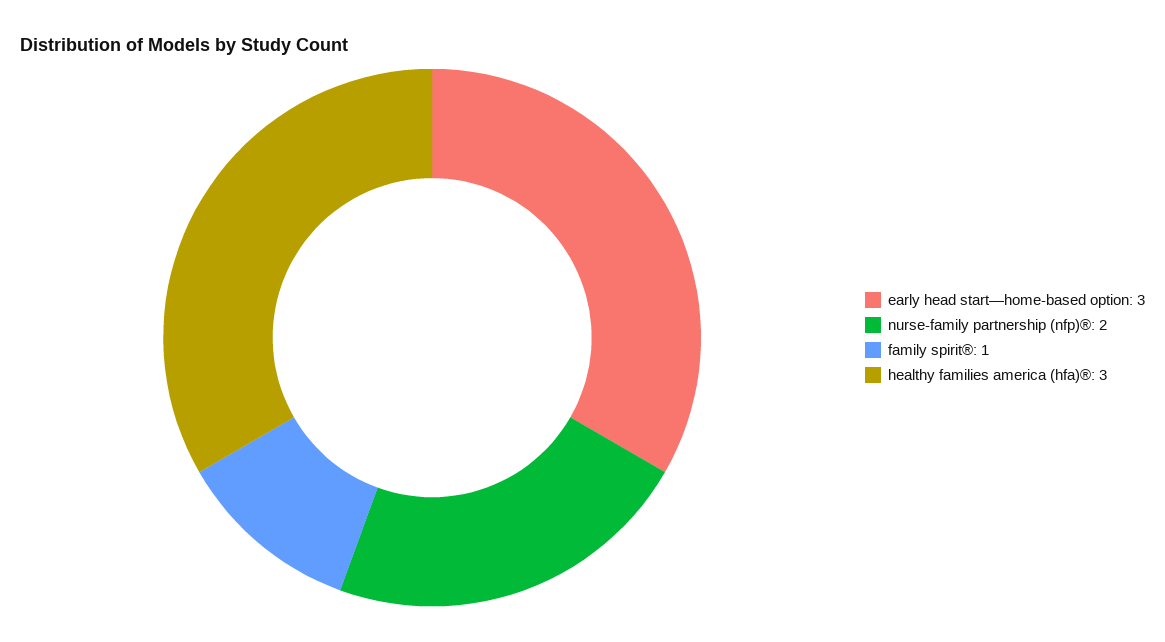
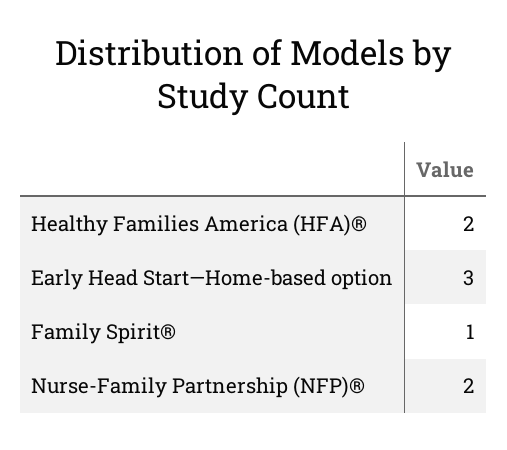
healthy families america (hfa)®: 3 -> 2

